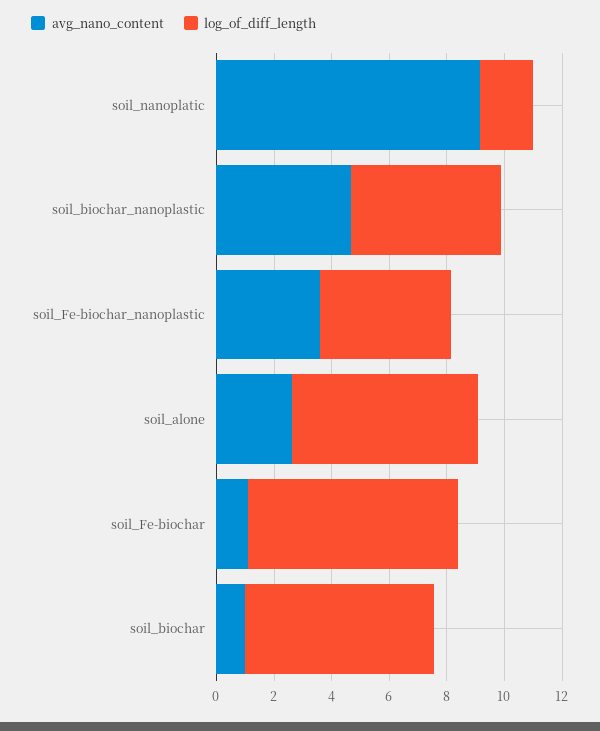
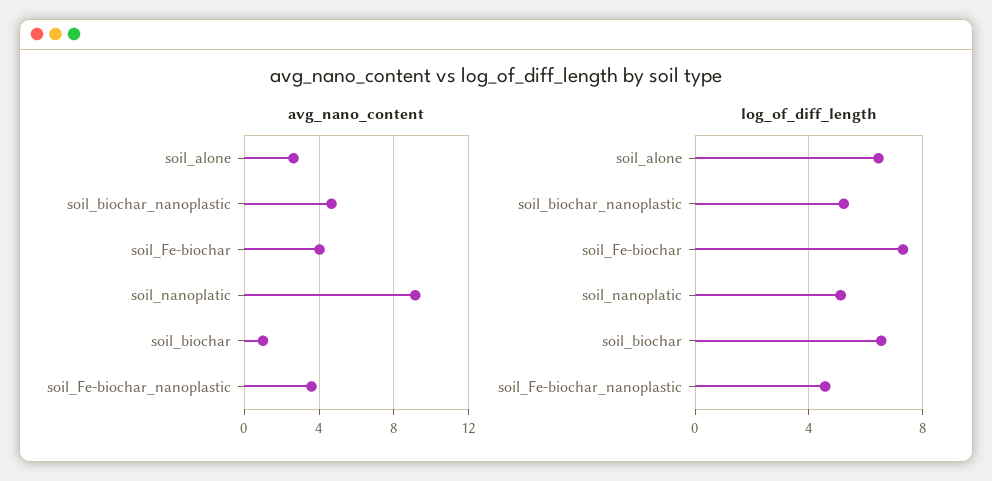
log_of_diff_length, soil_nanoplatic: 2 -> 5
avg_nano_content, soil_Fe-biochar: 1 -> 4

